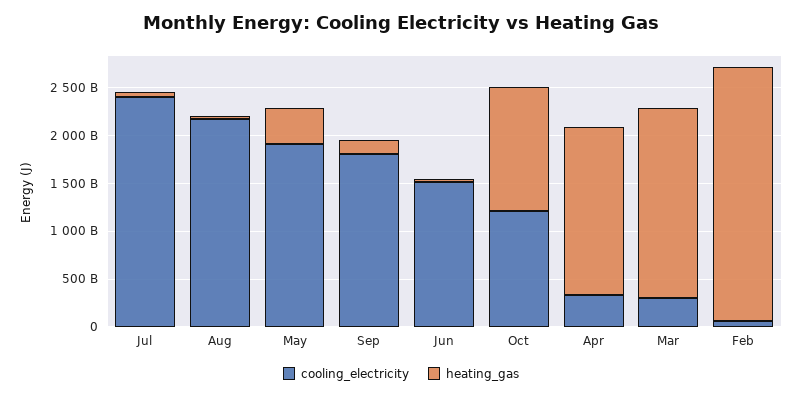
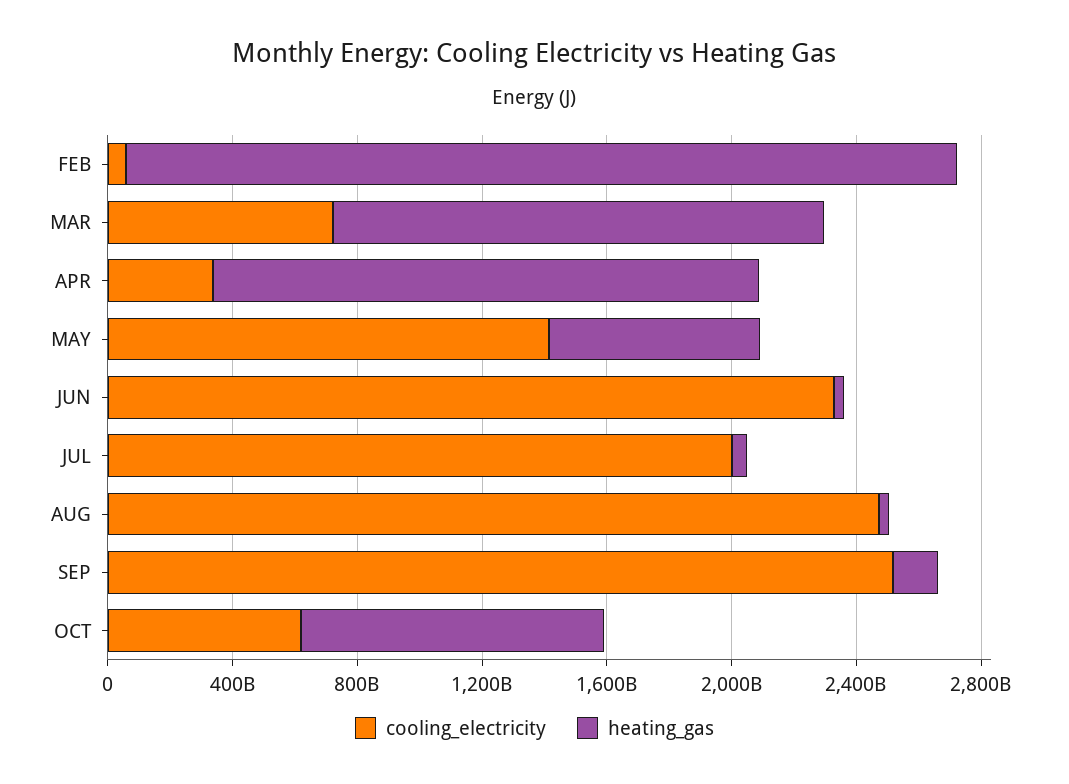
cooling_electricity, Jul: 2400000000000 -> 2000000000000
cooling_electricity, Aug: 2200000000000 -> 2500000000000
cooling_electricity, May: 1900000000000 -> 1400000000000
heating_gas, May: 400000000000 -> 700000000000
cooling_electricity, Sep: 1800000000000 -> 2500000000000
cooling_electricity, Jun: 1500000000000 -> 2300000000000
cooling_electricity, Oct: 1200000000000 -> 600000000000
heating_gas, Oct: 1300000000000 -> 1000000000000
cooling_electricity, Mar: 300000000000 -> 700000000000
heating_gas, Mar: 2000000000000 -> 1600000000000

